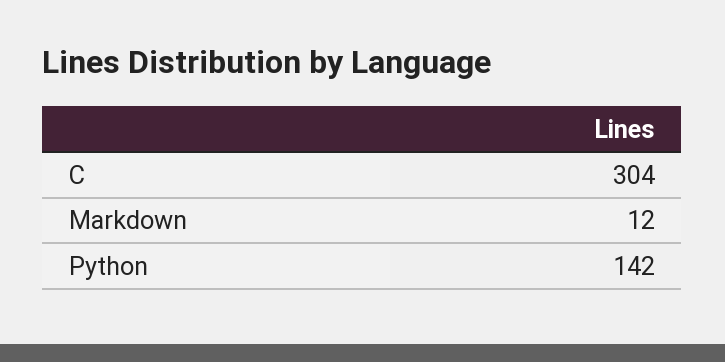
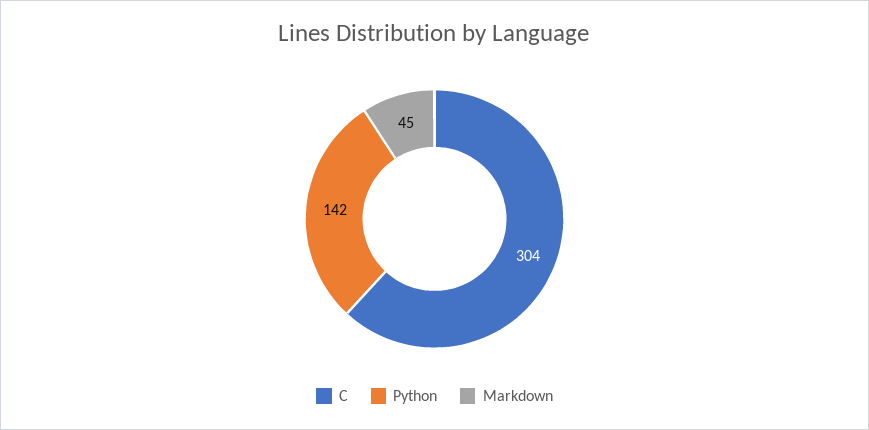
Markdown: 12 -> 45

